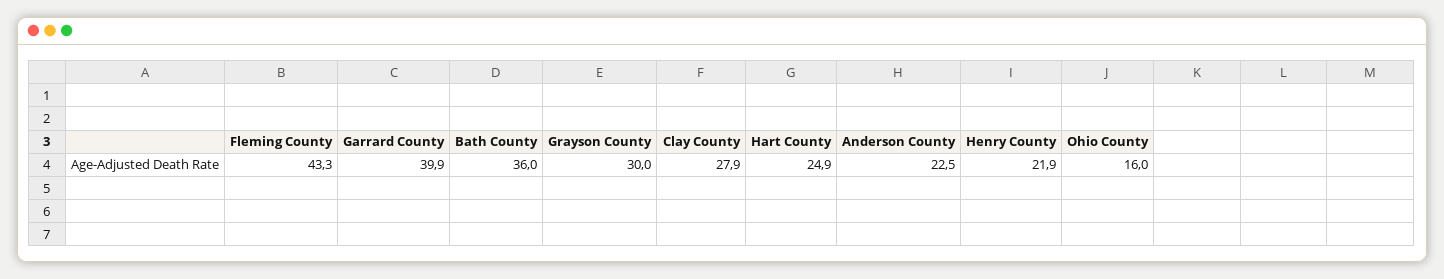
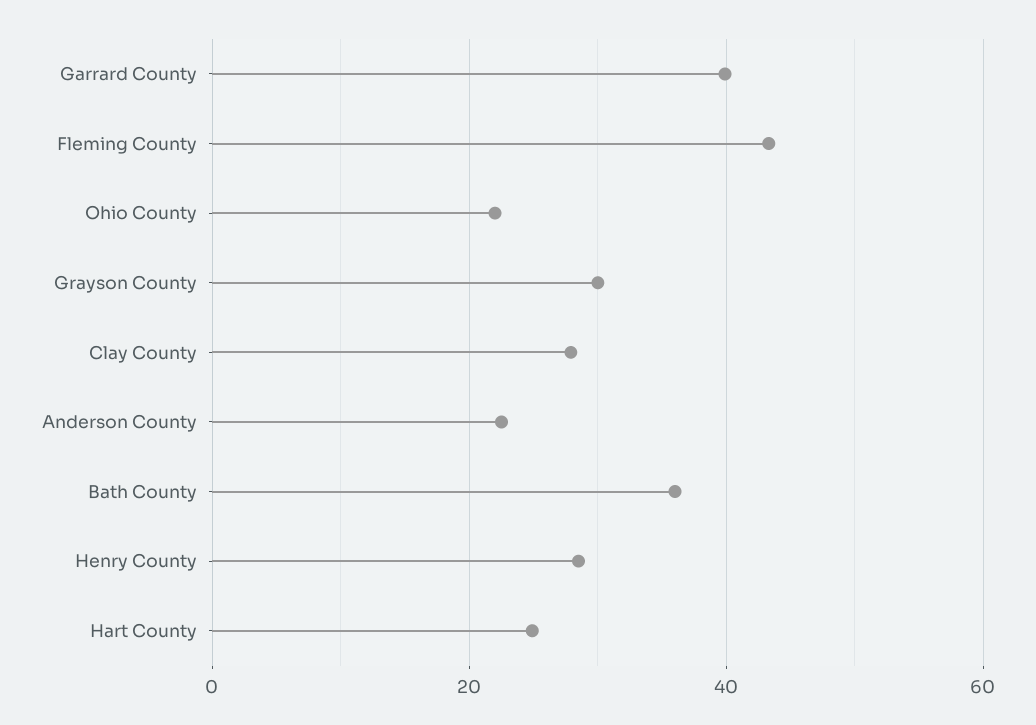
Henry County: 21.9 -> 28
Ohio County: 16 -> 22

